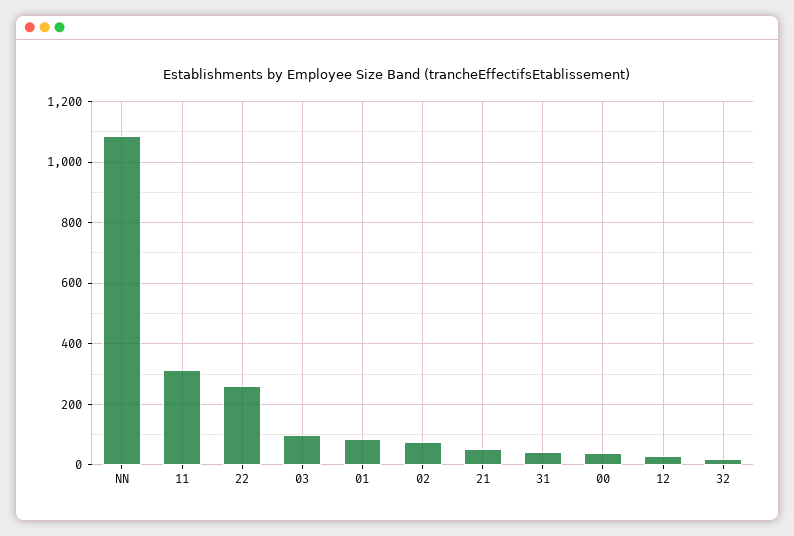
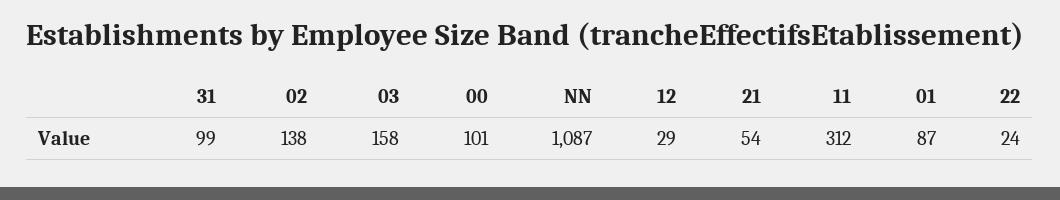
22: 260 -> 24
03: 100 -> 158
02: 80 -> 138
31: 40 -> 99
00: 40 -> 101
32: 20 -> none

